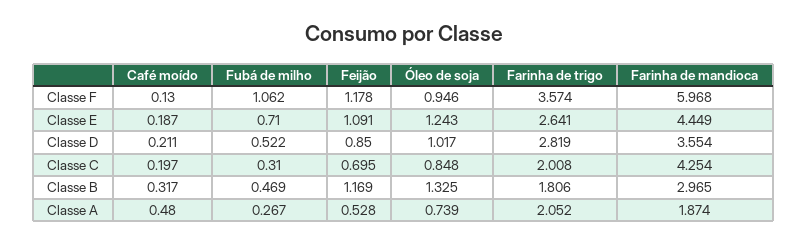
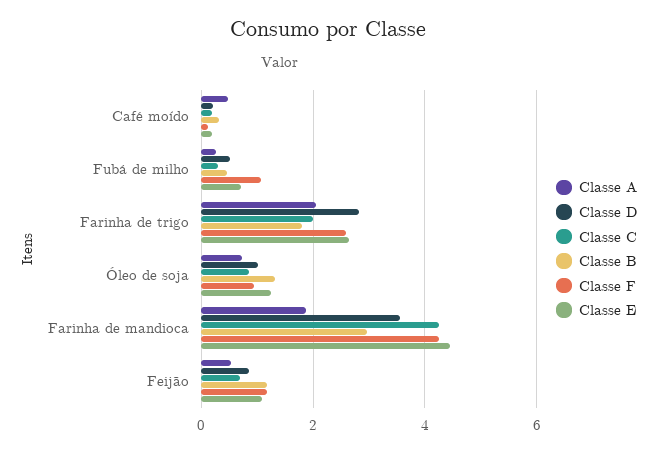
Classe F, Farinha de trigo: 3.574 -> 2.6
Classe F, Farinha de mandioca: 5.968 -> 4.2

